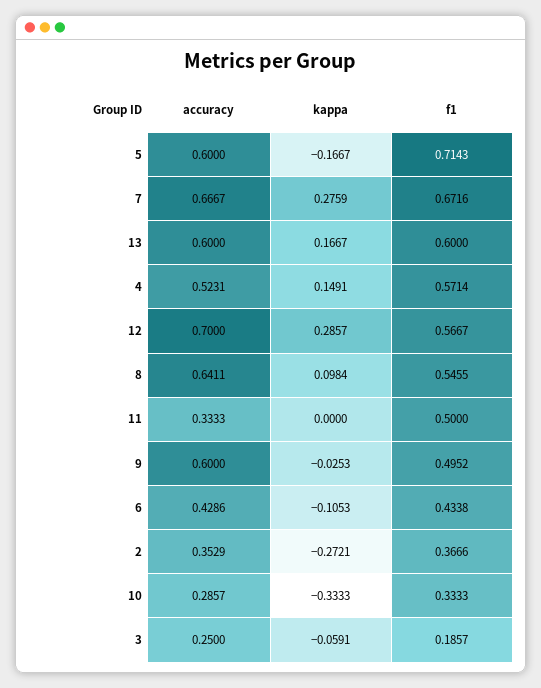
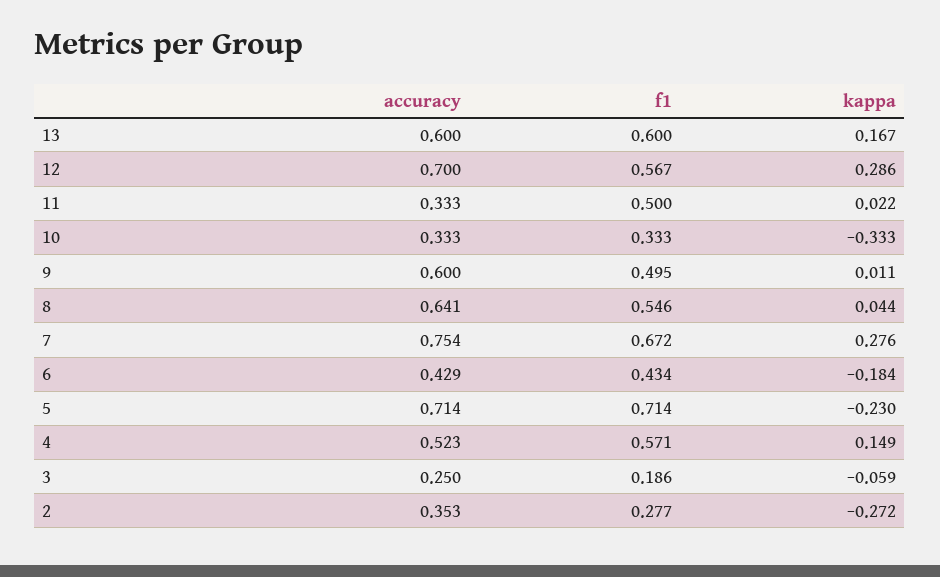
accuracy, 5: 0.6 -> 0.714
kappa, 5: -0.1667 -> -0.23
accuracy, 7: 0.6667 -> 0.754
kappa, 8: 0.0984 -> 0.044
kappa, 11: 0 -> 0.022
kappa, 9: -0.0253 -> 0.011
kappa, 6: -0.1053 -> -0.184
f1, 2: 0.3666 -> 0.277
accuracy, 10: 0.2857 -> 0.333

